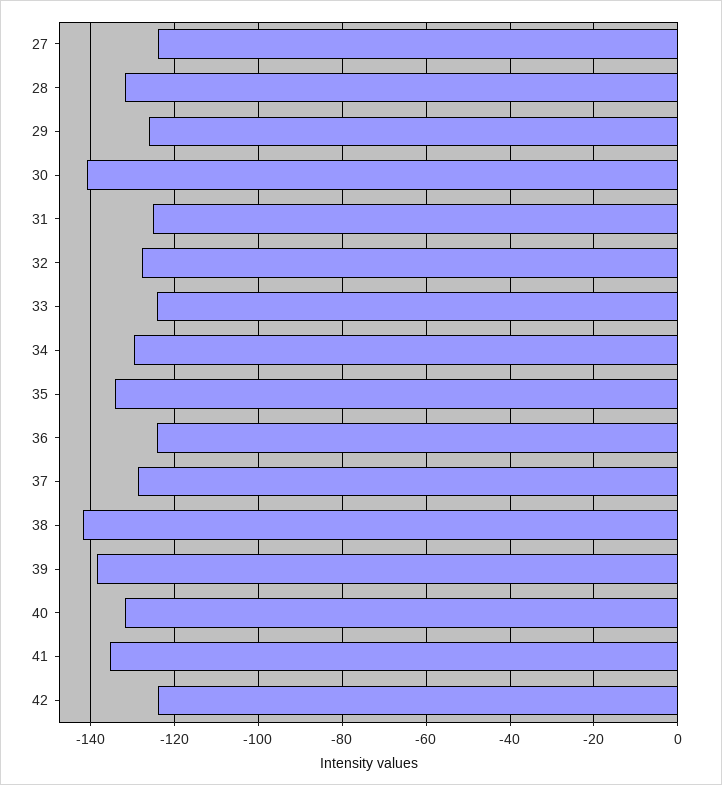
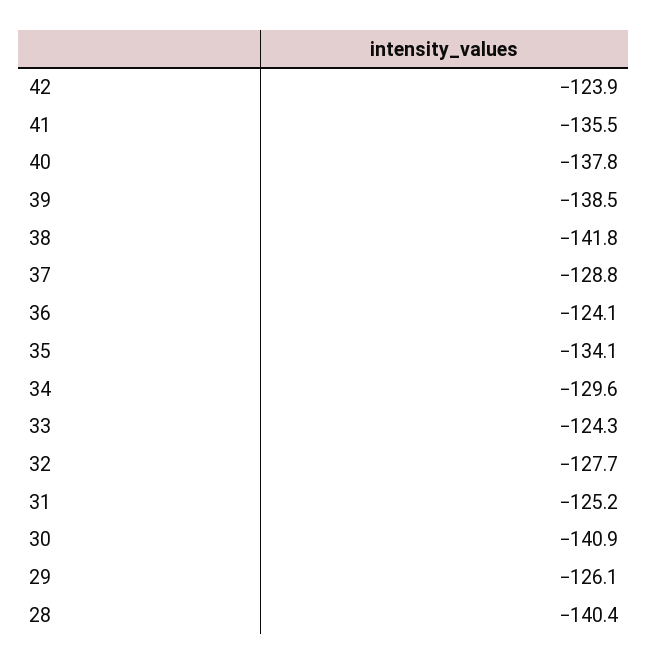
27: -124 -> none
28: -132 -> -140.4
40: -132 -> -137.8

